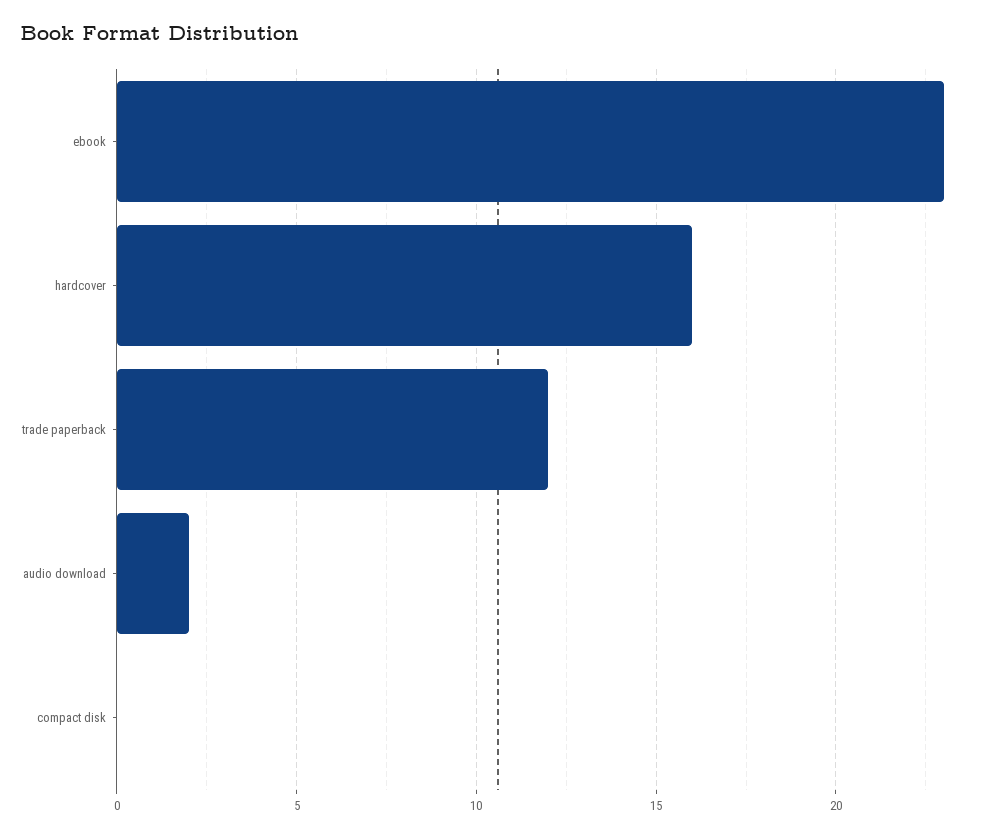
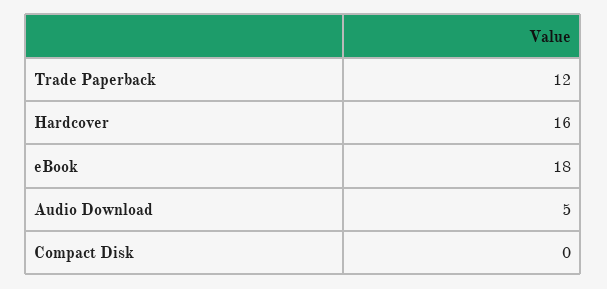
ebook: 23 -> 18
audio download: 2 -> 5

